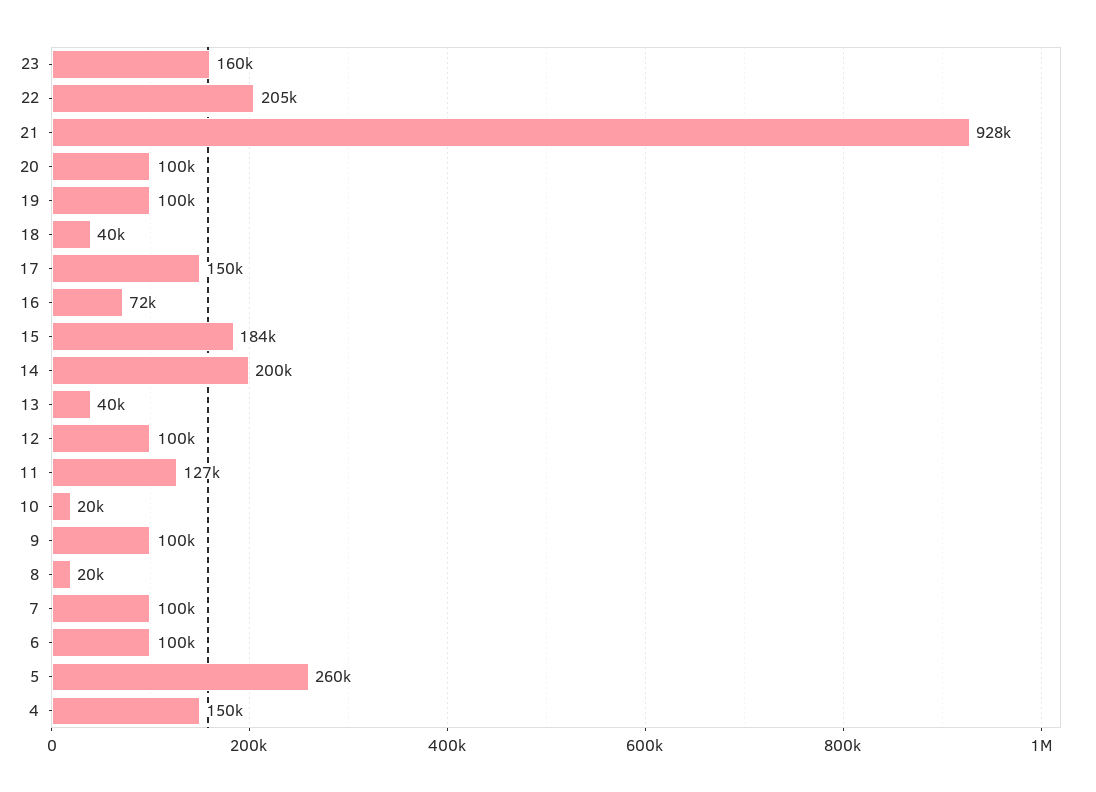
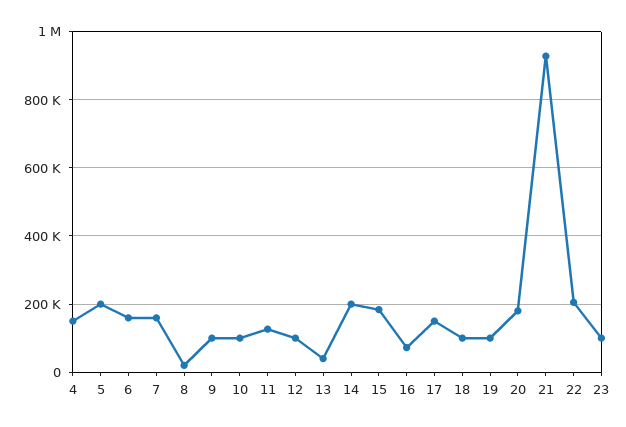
23: 160000 -> 100000
20: 100000 -> 180000
18: 40000 -> 100000
10: 20000 -> 100000
7: 100000 -> 160000
6: 100000 -> 160000
5: 260000 -> 200000

